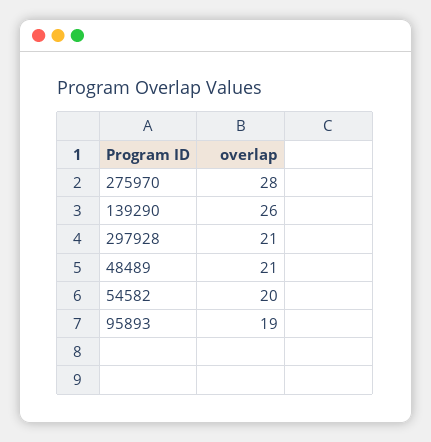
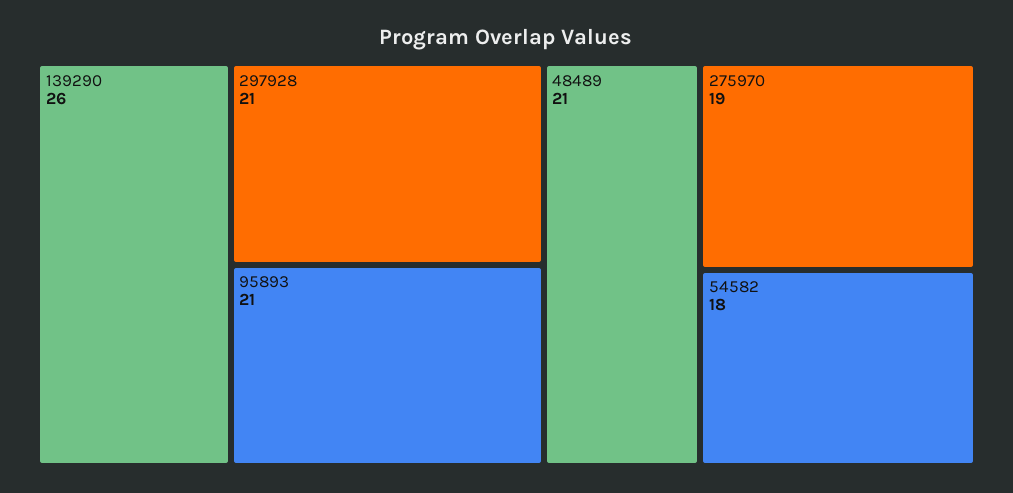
275970: 28 -> 19
54582: 20 -> 18
95893: 19 -> 21

